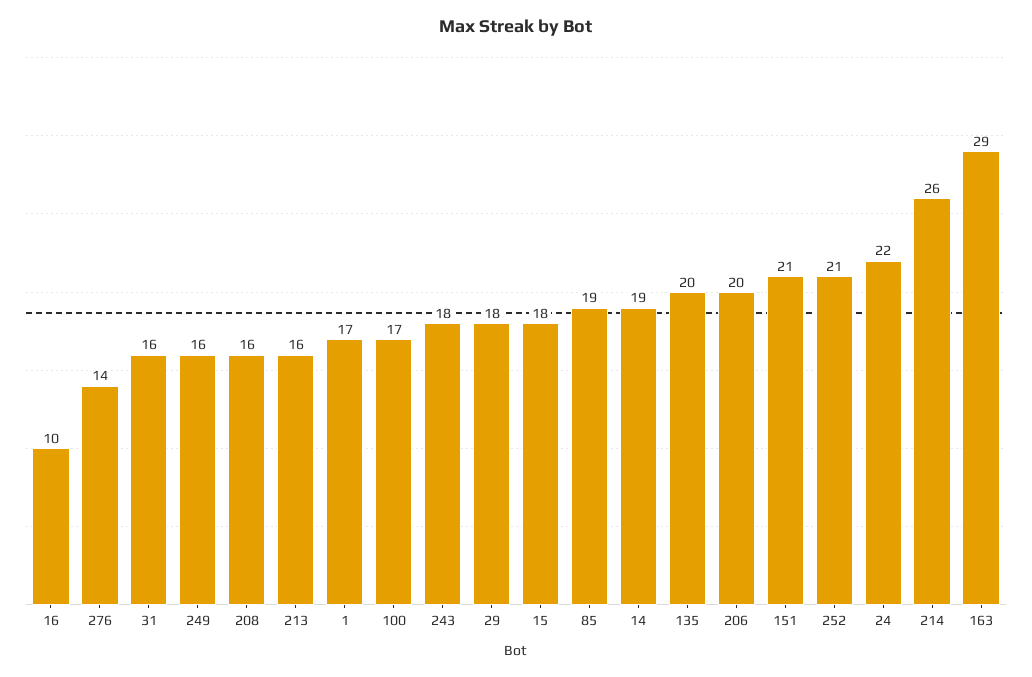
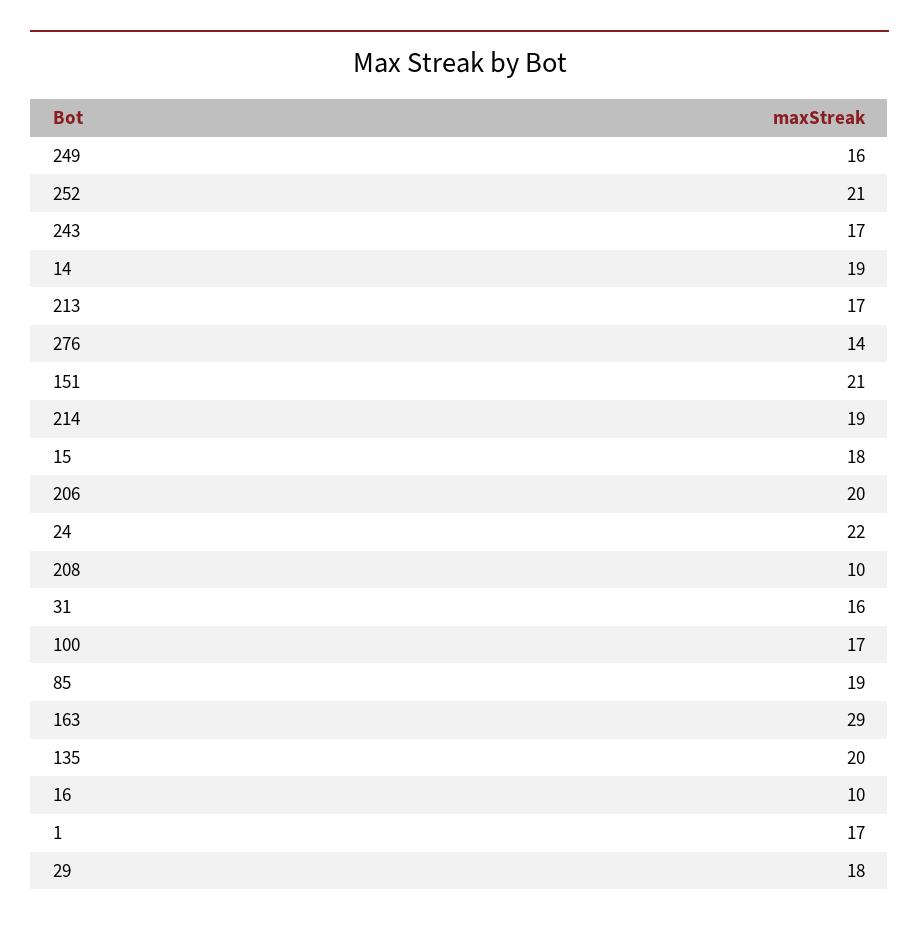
208: 16 -> 10
213: 16 -> 17
243: 18 -> 17
214: 26 -> 19

